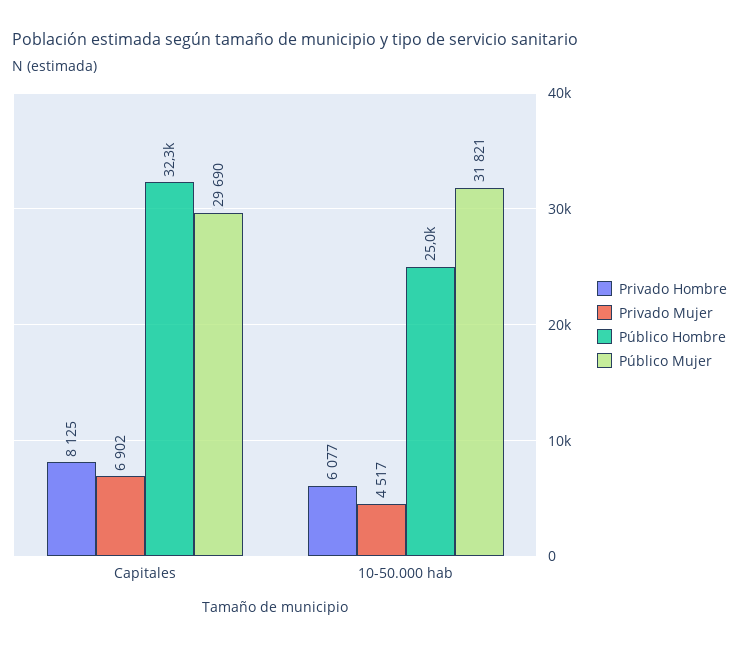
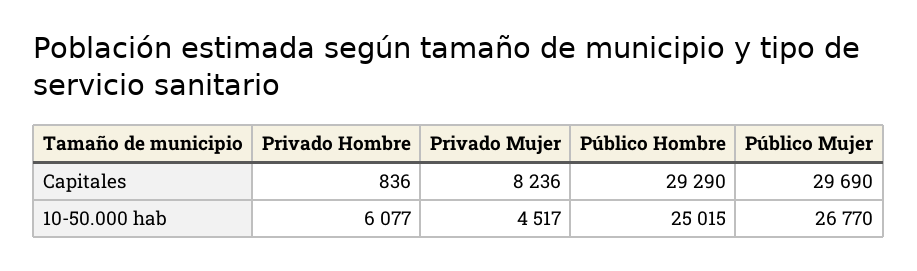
Privado Hombre, Capitales: 8125 -> 836
Privado Mujer, Capitales: 6902 -> 8236
Público Hombre, Capitales: 32300 -> 29290
Público Mujer, 10-50.000 hab: 31821 -> 26770

